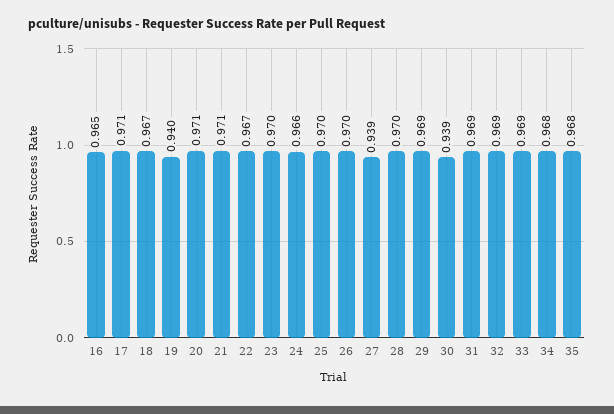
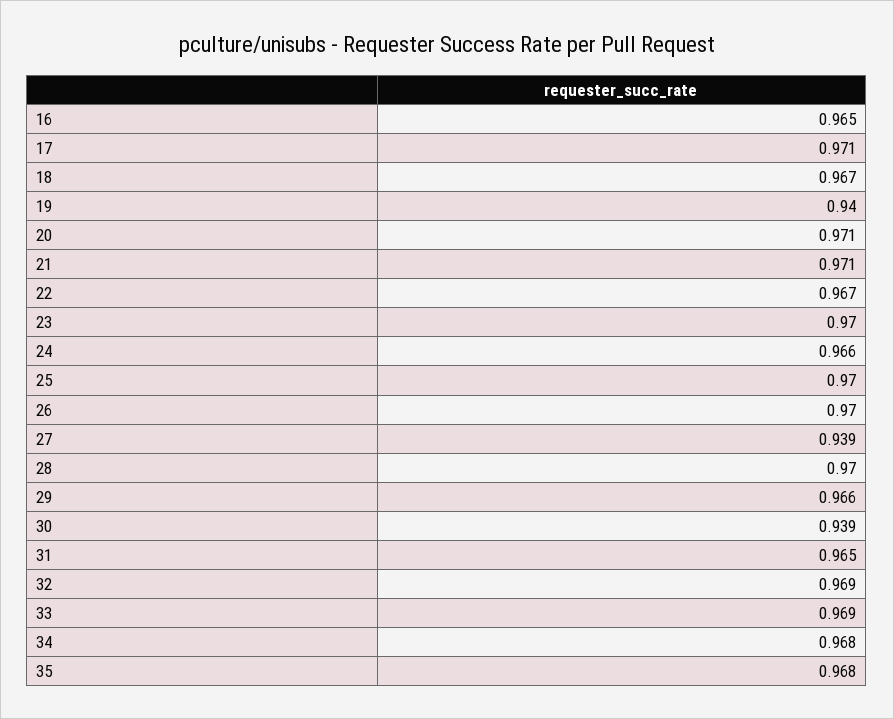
29: 0.969 -> 0.966
31: 0.969 -> 0.965

